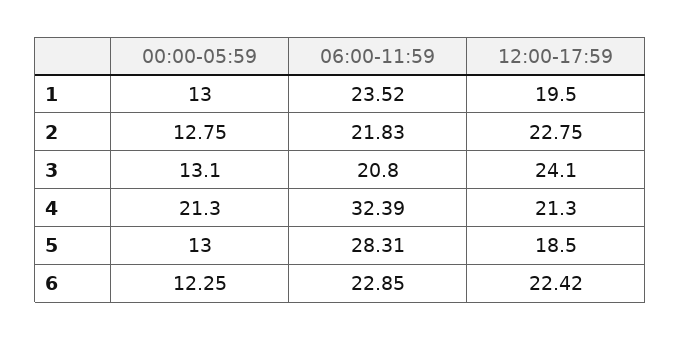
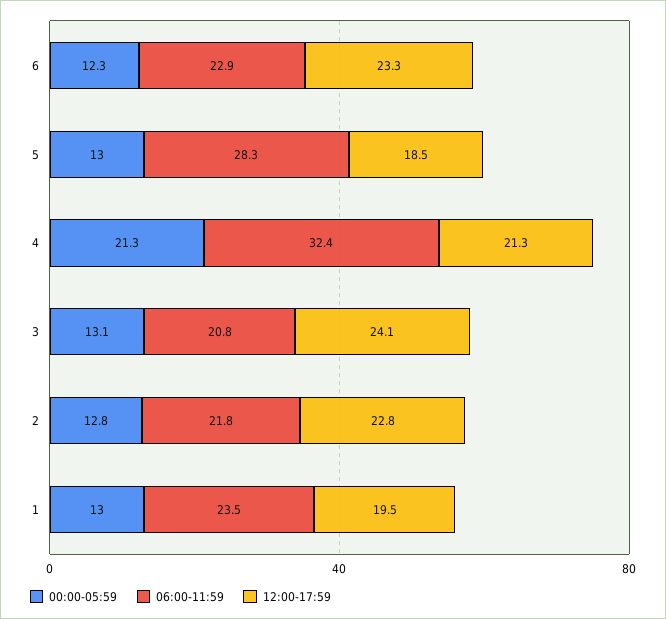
12:00-17:59, 6: 22.42 -> 23.3

